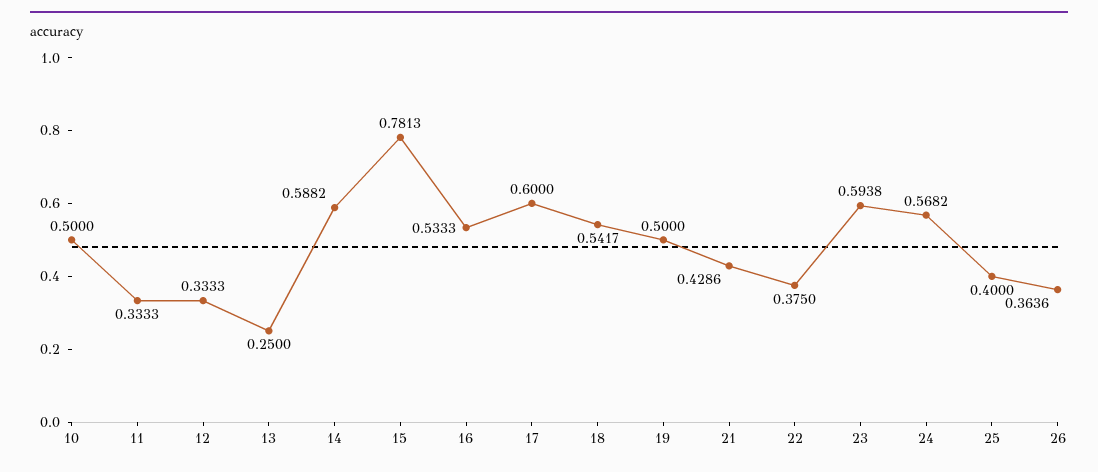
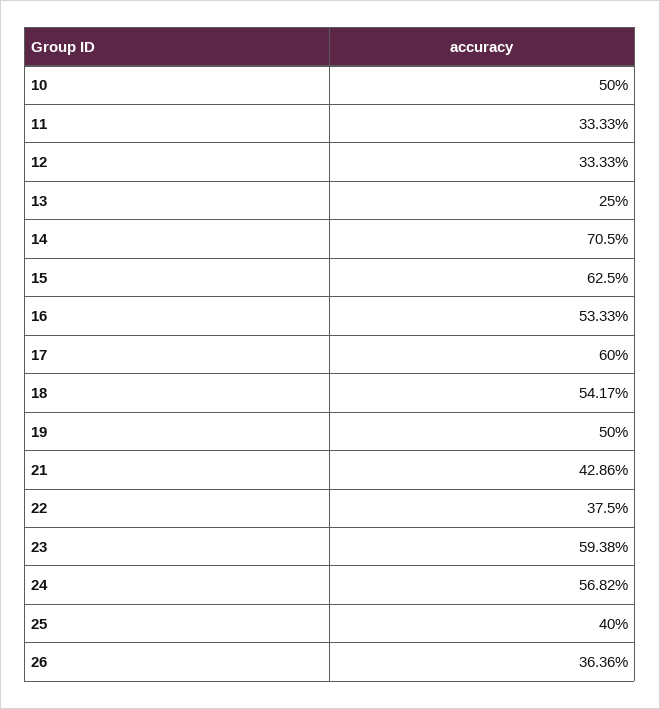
14: 0.5882 -> 0.705
15: 0.7813 -> 0.625

